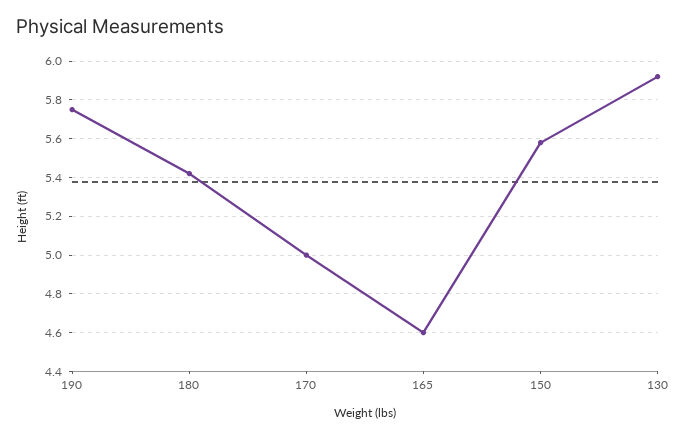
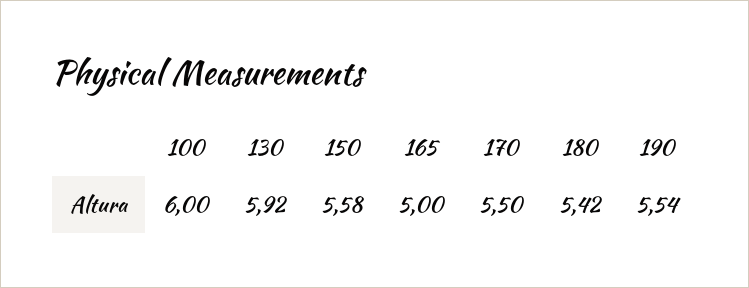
190: 5.75 -> 5.54
170: 5 -> 5.5
165: 4.6 -> 5
100: none -> 6

